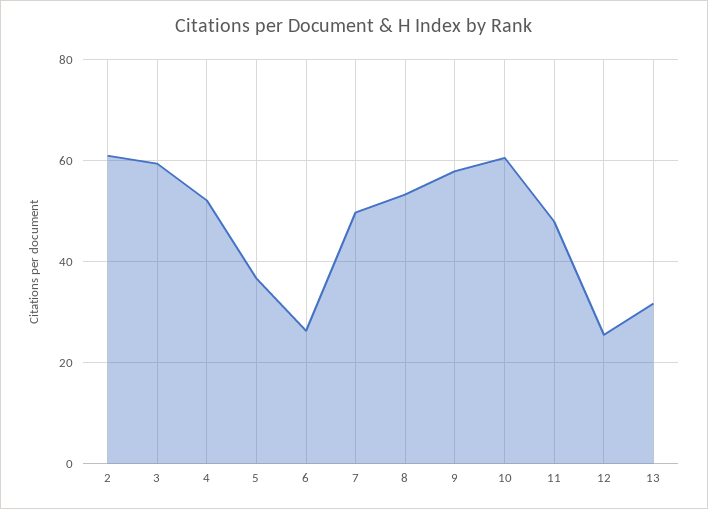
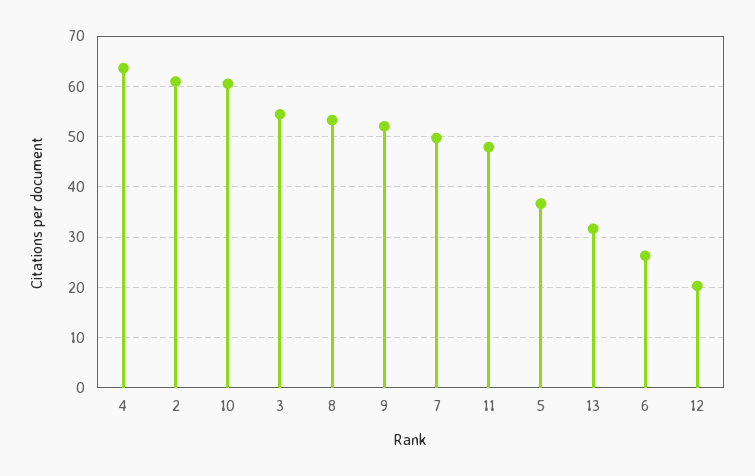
3: 60 -> 54
4: 52 -> 64
9: 58 -> 52
12: 26 -> 20

